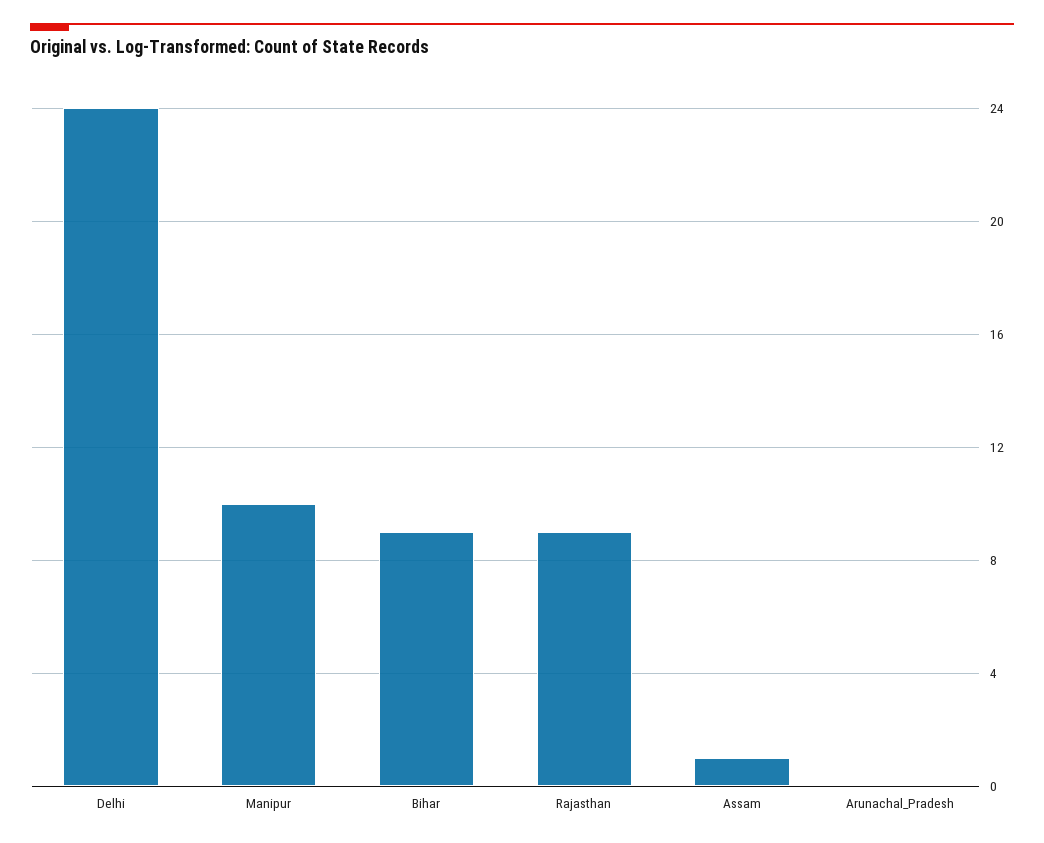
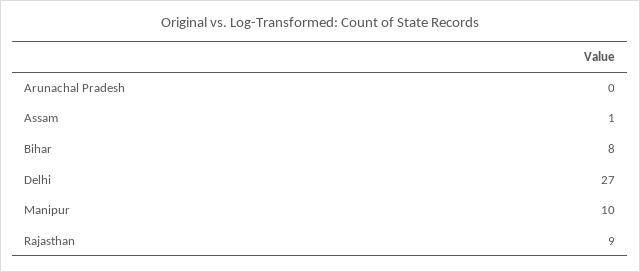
Delhi: 24 -> 27
Bihar: 9 -> 8

